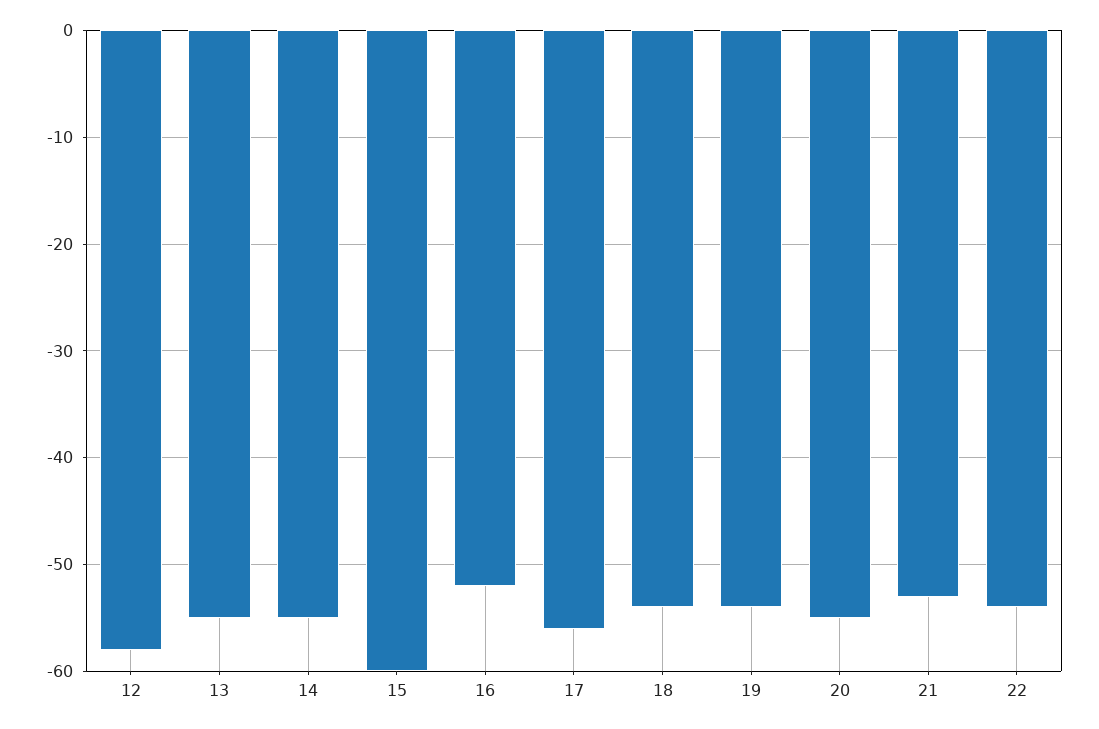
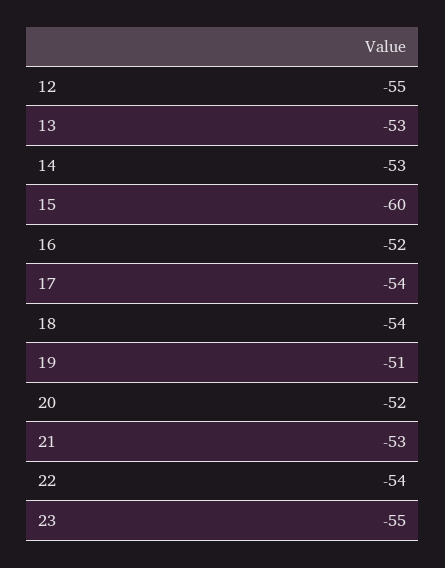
12: -58 -> -55
13: -55 -> -53
14: -55 -> -53
17: -56 -> -54
19: -54 -> -51
20: -55 -> -52
23: none -> -55

